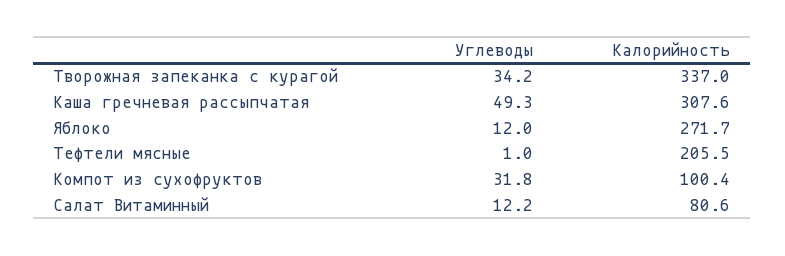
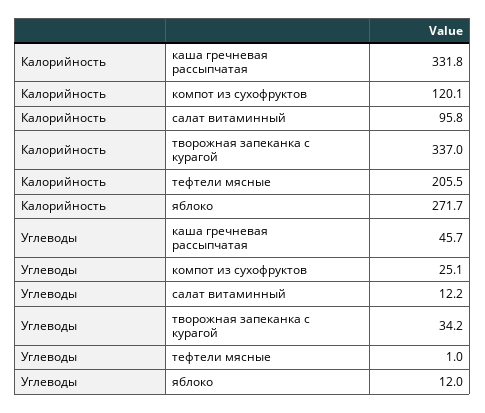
Углеводы, Каша гречневая рассыпчатая: 49.3 -> 45.7
Калорийность, Каша гречневая рассыпчатая: 307.6 -> 331.8
Углеводы, Компот из сухофруктов: 31.8 -> 25.1
Калорийность, Компот из сухофруктов: 100.4 -> 120.1
Калорийность, Салат Витаминный: 80.6 -> 95.8

